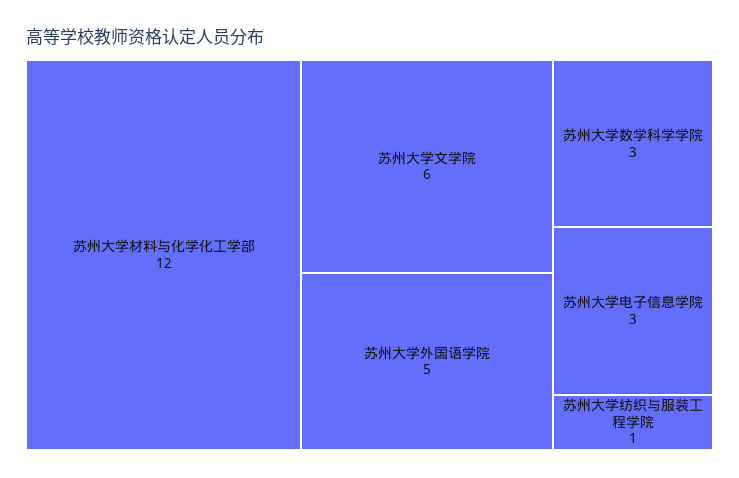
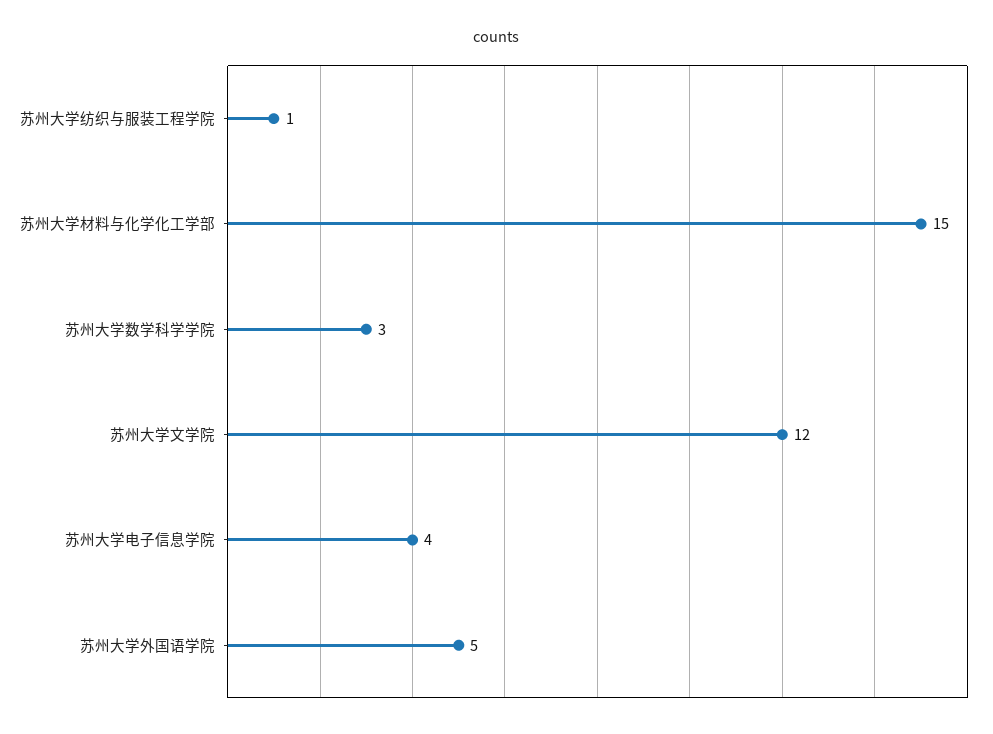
苏州大学材料与化学化工学部: 12 -> 15
苏州大学文学院: 6 -> 12
苏州大学电子信息学院: 3 -> 4

